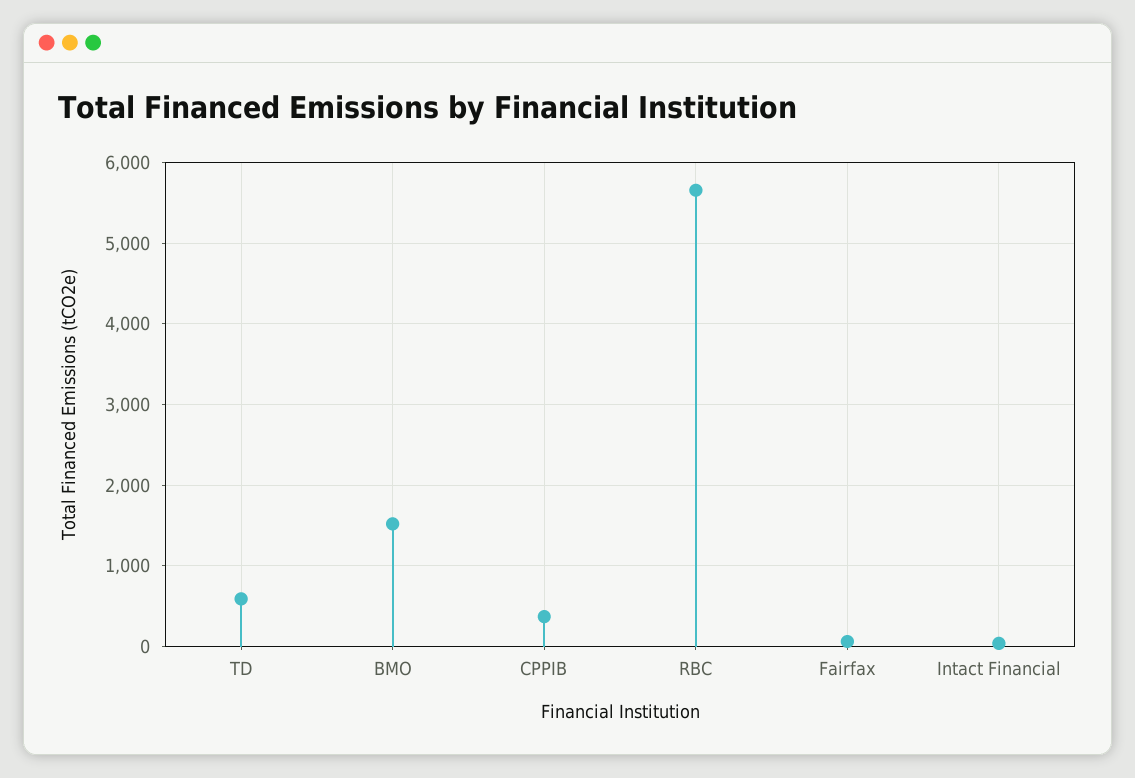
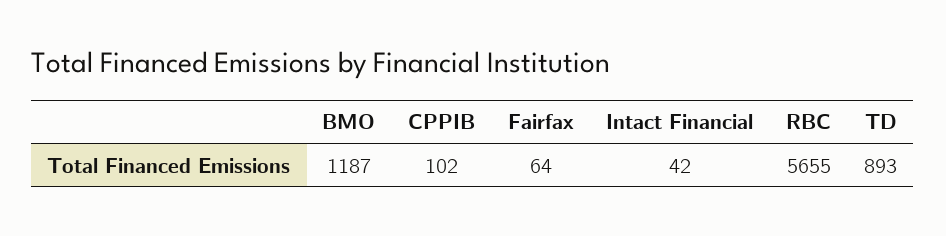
TD: 600 -> 893
BMO: 1500 -> 1187
CPPIB: 400 -> 102

